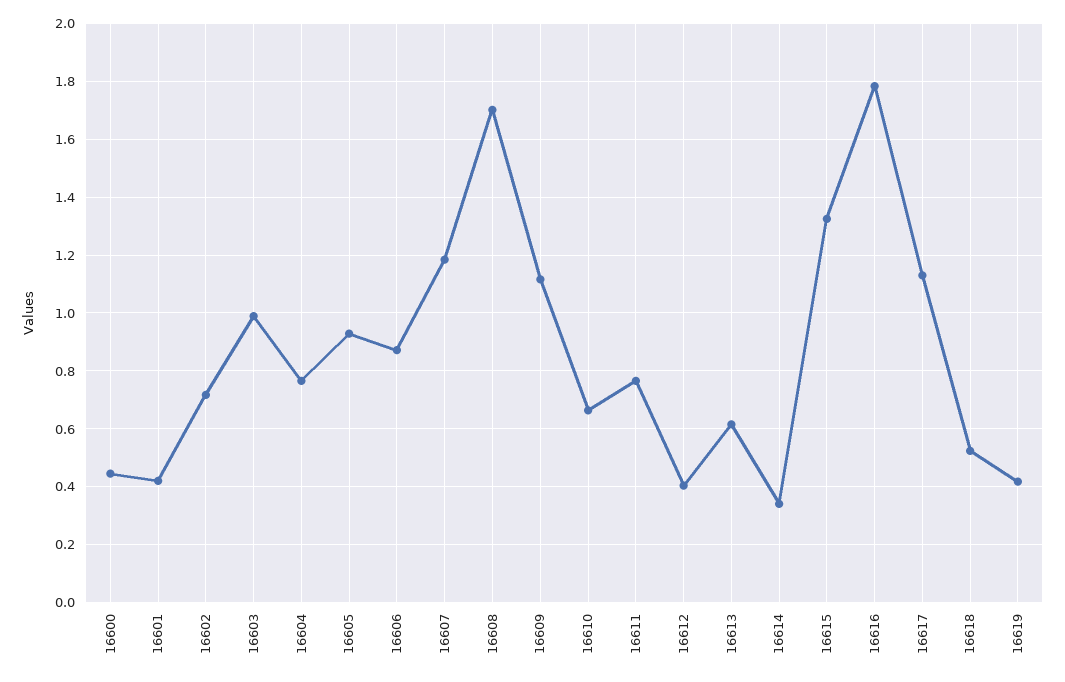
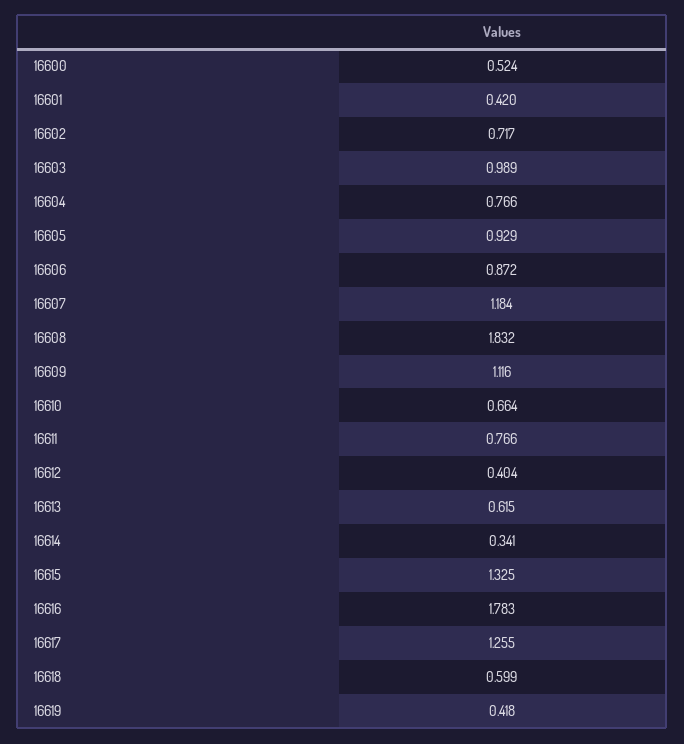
16600: 0.45 -> 0.524
16608: 1.7 -> 1.832
16617: 1.125 -> 1.255
16618: 0.525 -> 0.599

